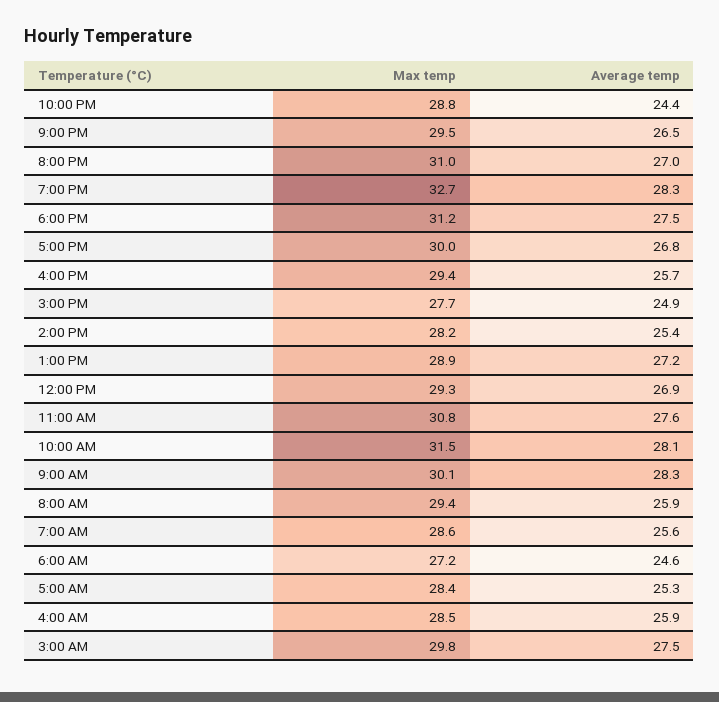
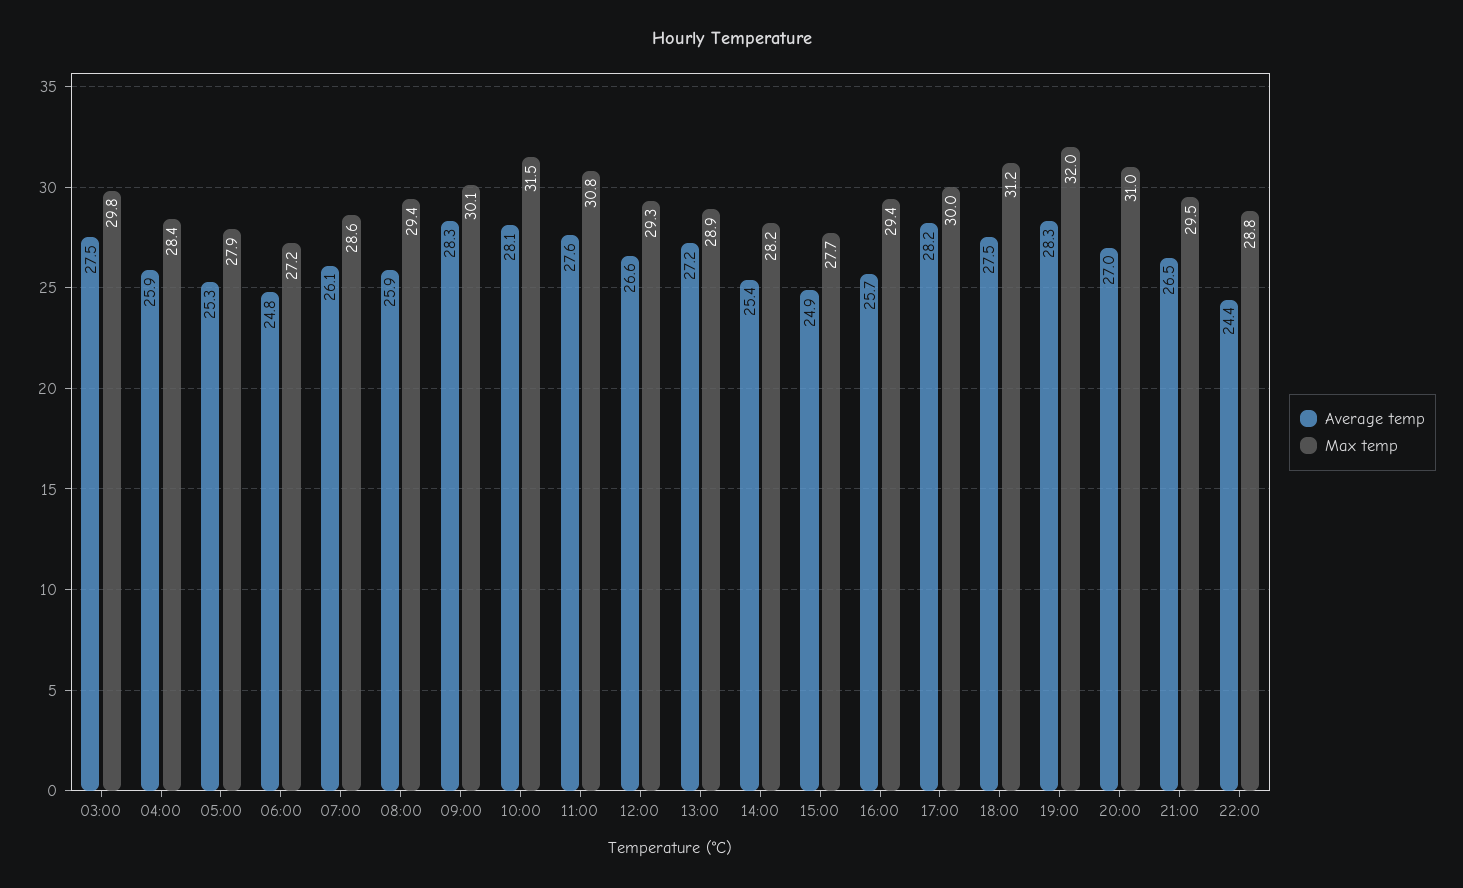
Max temp, 7:00 PM: 32.7 -> 32
Average temp, 5:00 PM: 26.8 -> 28.2
Average temp, 12:00 PM: 26.9 -> 26.6
Average temp, 7:00 AM: 25.6 -> 26.1
Average temp, 6:00 AM: 24.6 -> 24.8
Max temp, 5:00 AM: 28.4 -> 27.9
Max temp, 4:00 AM: 28.5 -> 28.4

